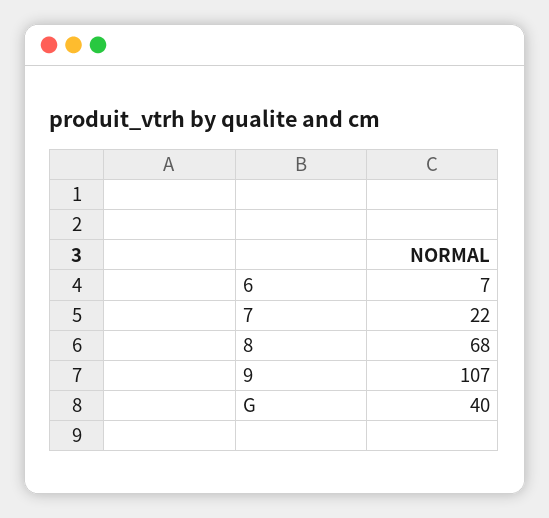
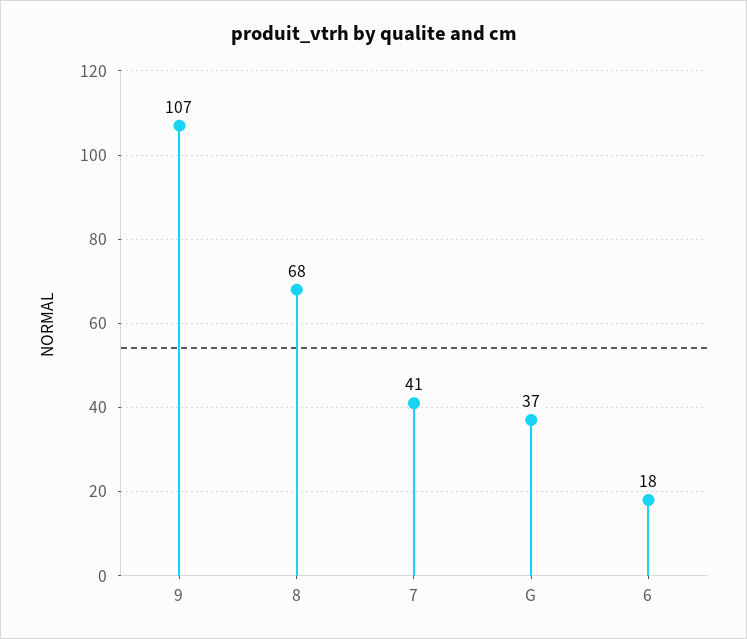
6: 7 -> 18
7: 22 -> 41
G: 40 -> 37

